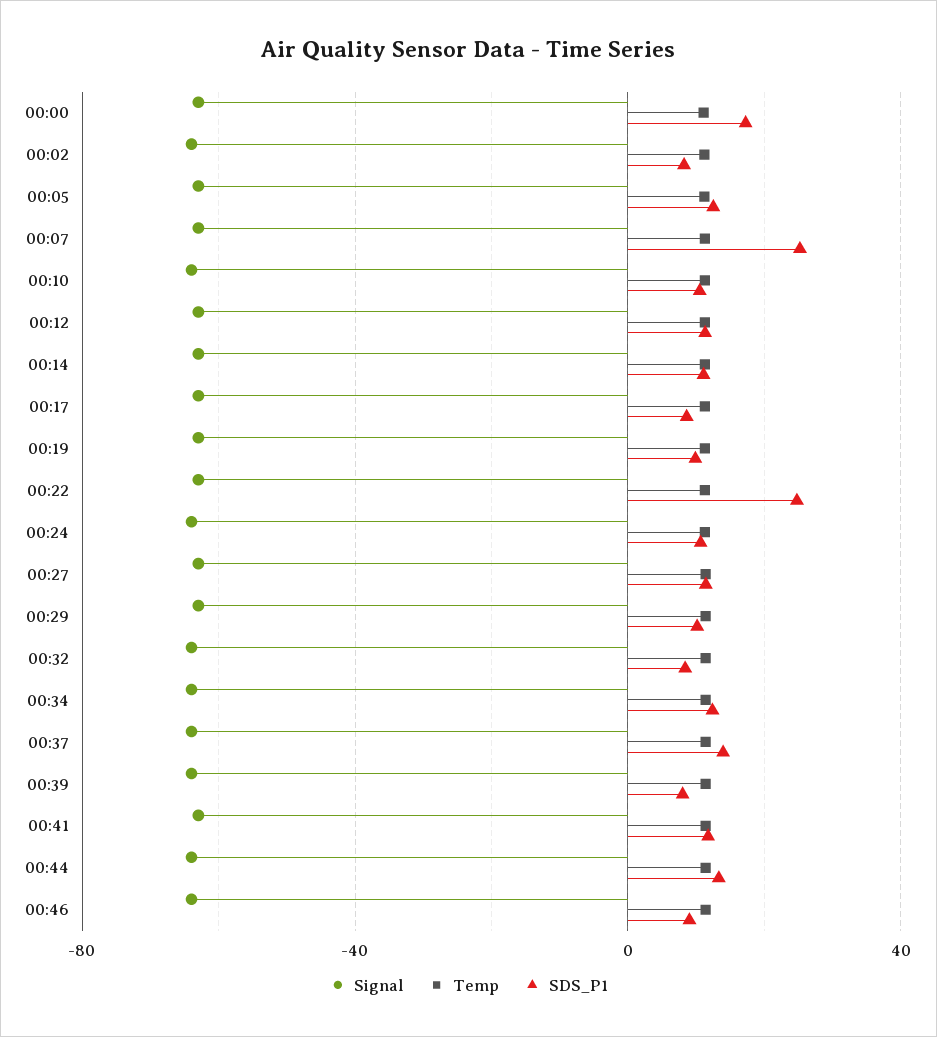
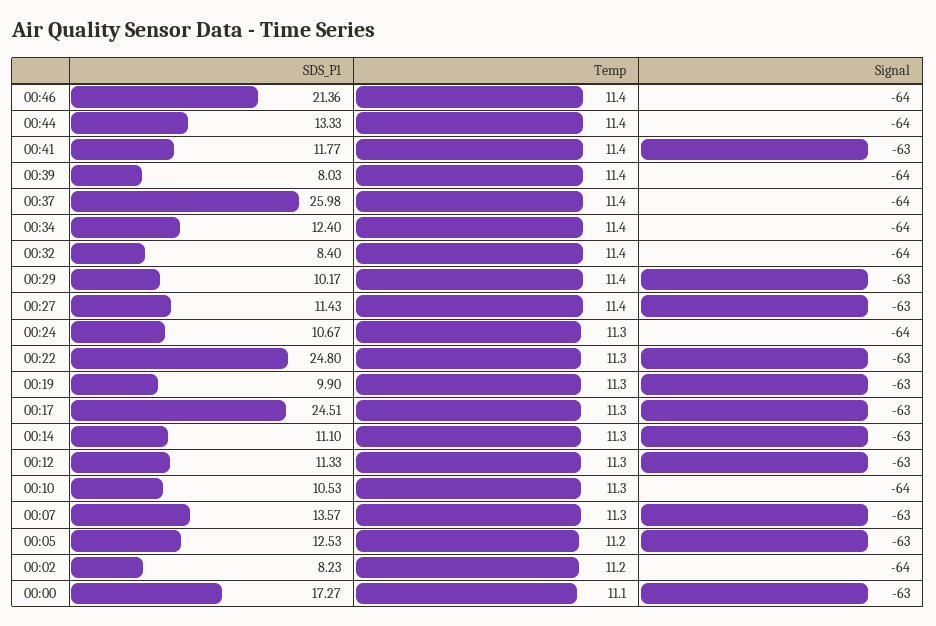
SDS_P1, 00:07: 25 -> 13.57
SDS_P1, 00:17: 10 -> 24.51
SDS_P1, 00:37: 15 -> 25.98
SDS_P1, 00:46: 10 -> 21.36

